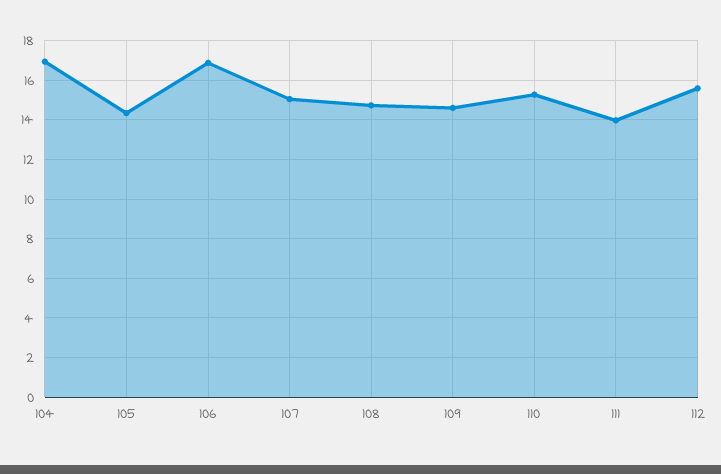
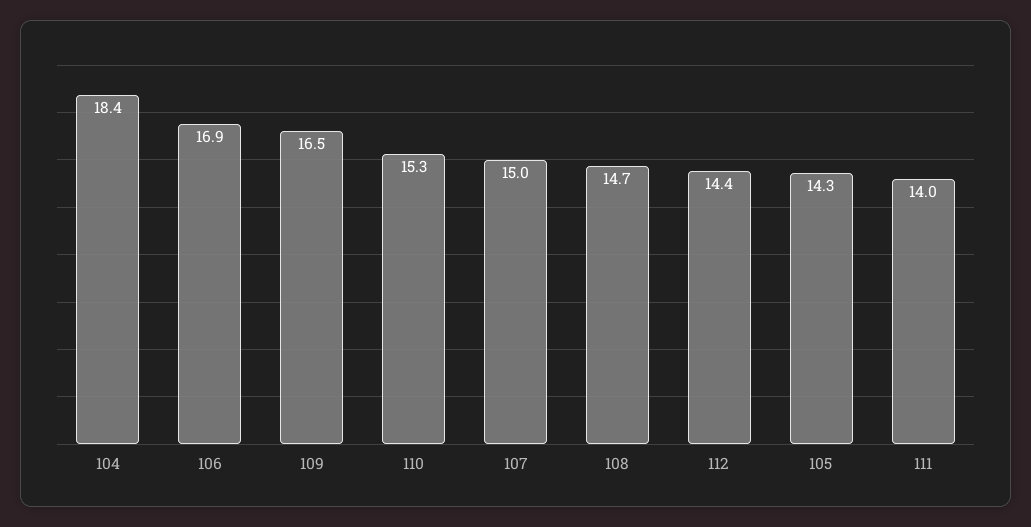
104: 17 -> 18.4
109: 14.5 -> 16.5
112: 15.5 -> 14.4

